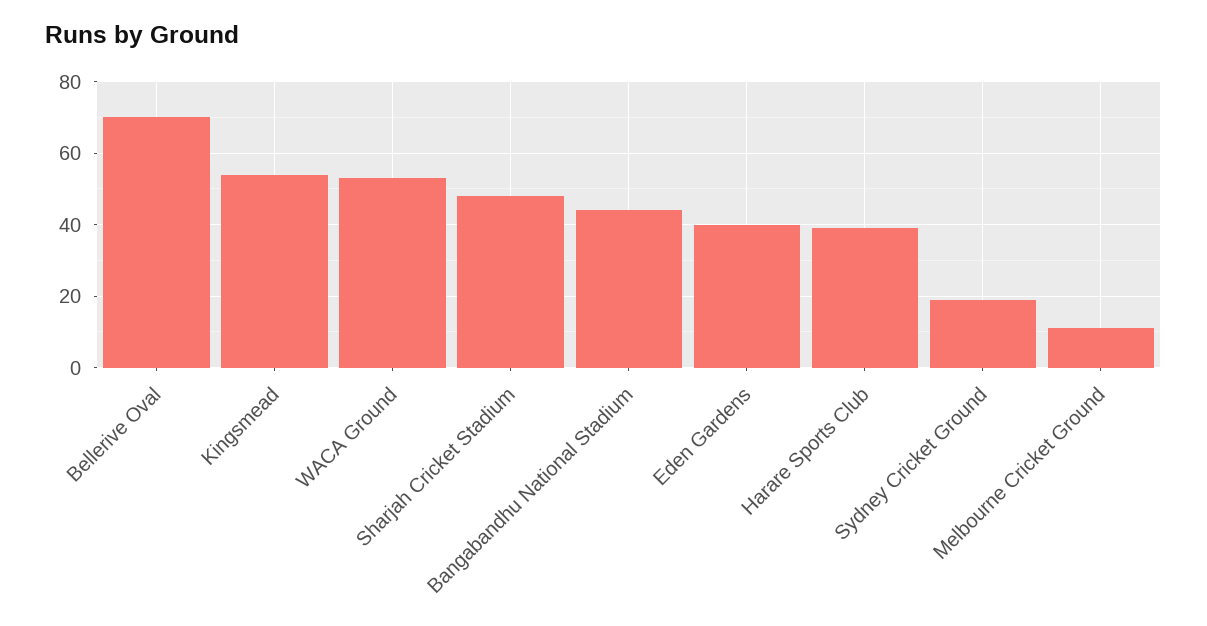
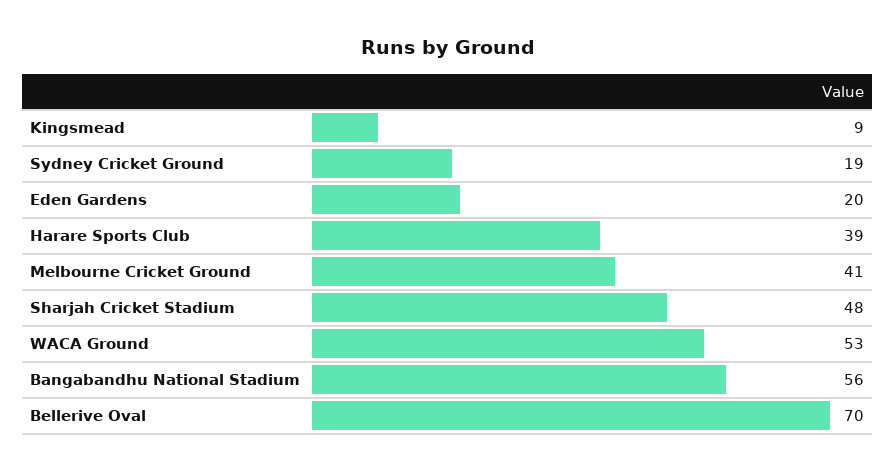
Kingsmead: 55 -> 9
Bangabandhu National Stadium: 45 -> 56
Eden Gardens: 40 -> 20
Melbourne Cricket Ground: 10 -> 41

